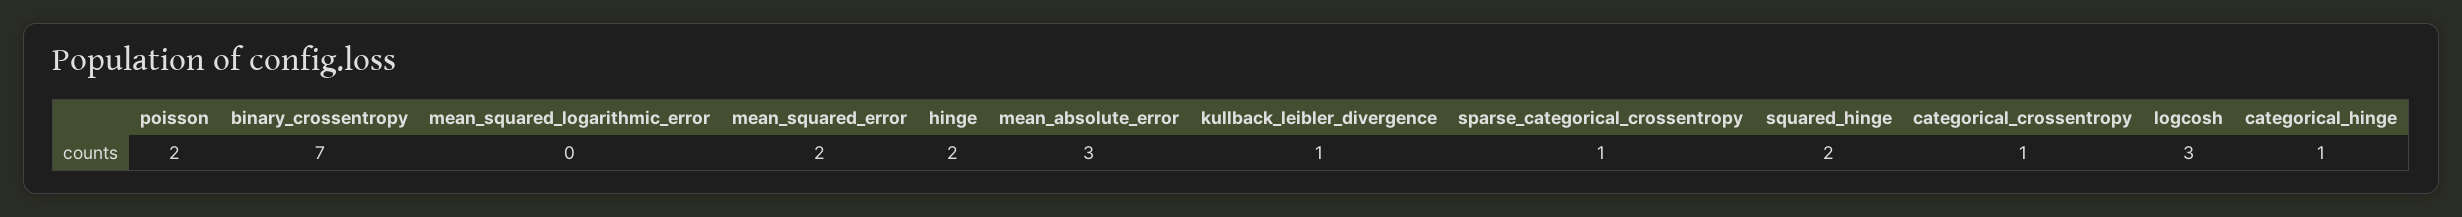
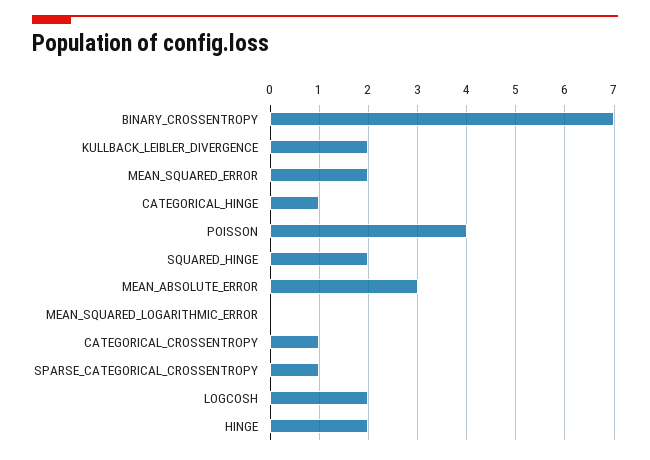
poisson: 2 -> 4
kullback_leibler_divergence: 1 -> 2
logcosh: 3 -> 2

